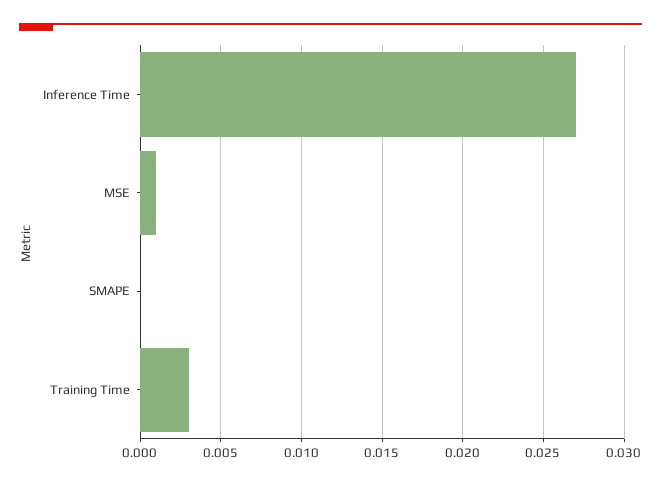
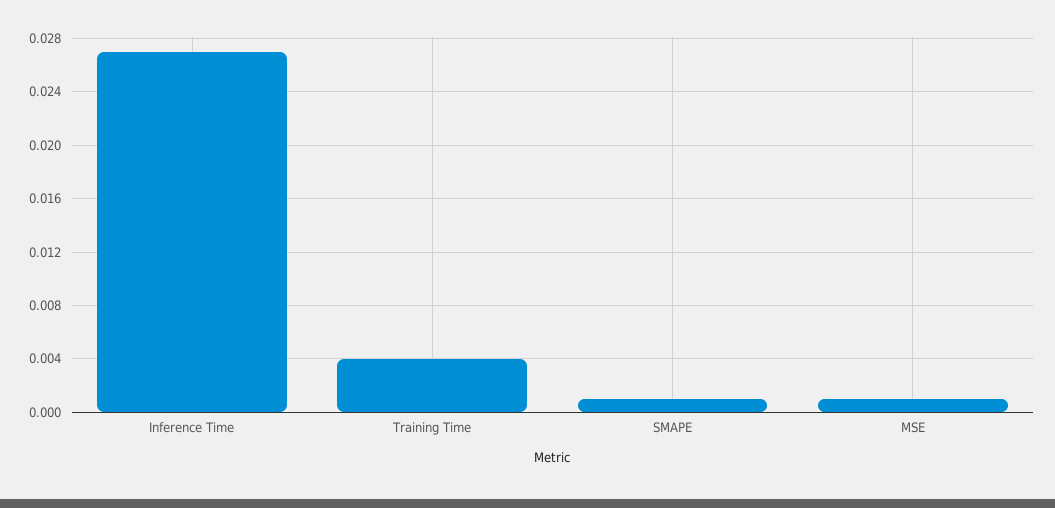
SMAPE: 0 -> 0.001
Training Time: 0.003 -> 0.004

